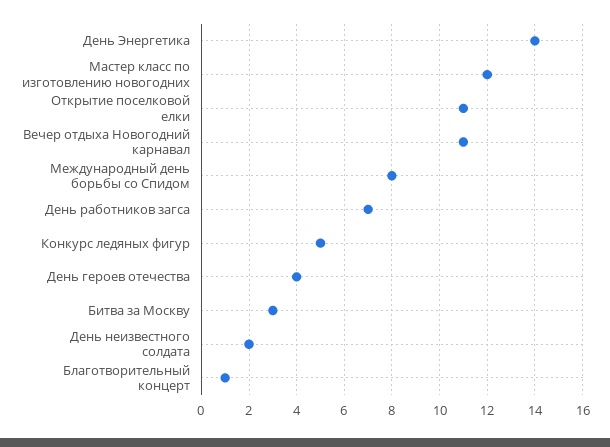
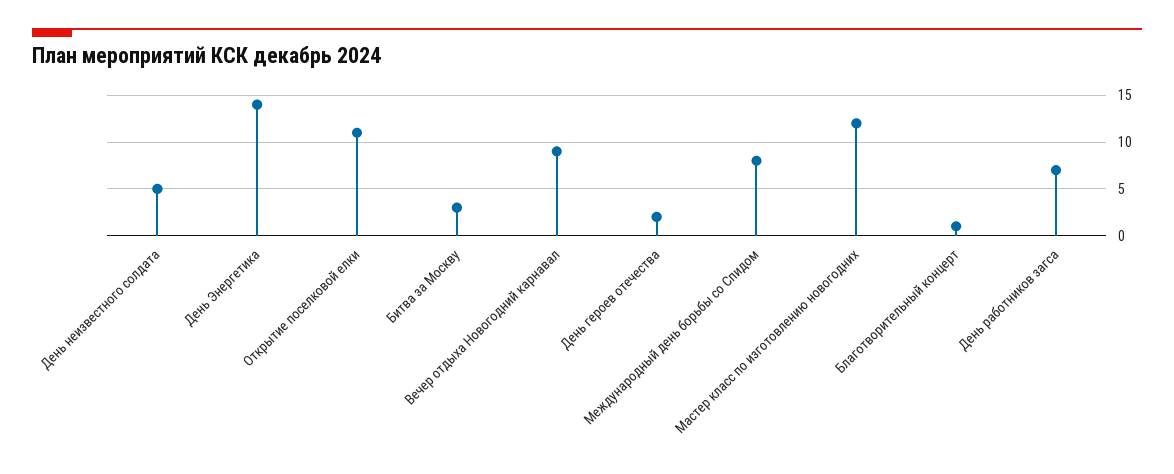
Вечер отдыха Новогодний карнавал: 11 -> 9
Конкурс ледяных фигур: 5 -> none
День героев отечества: 4 -> 2
День неизвестного солдата: 2 -> 5

